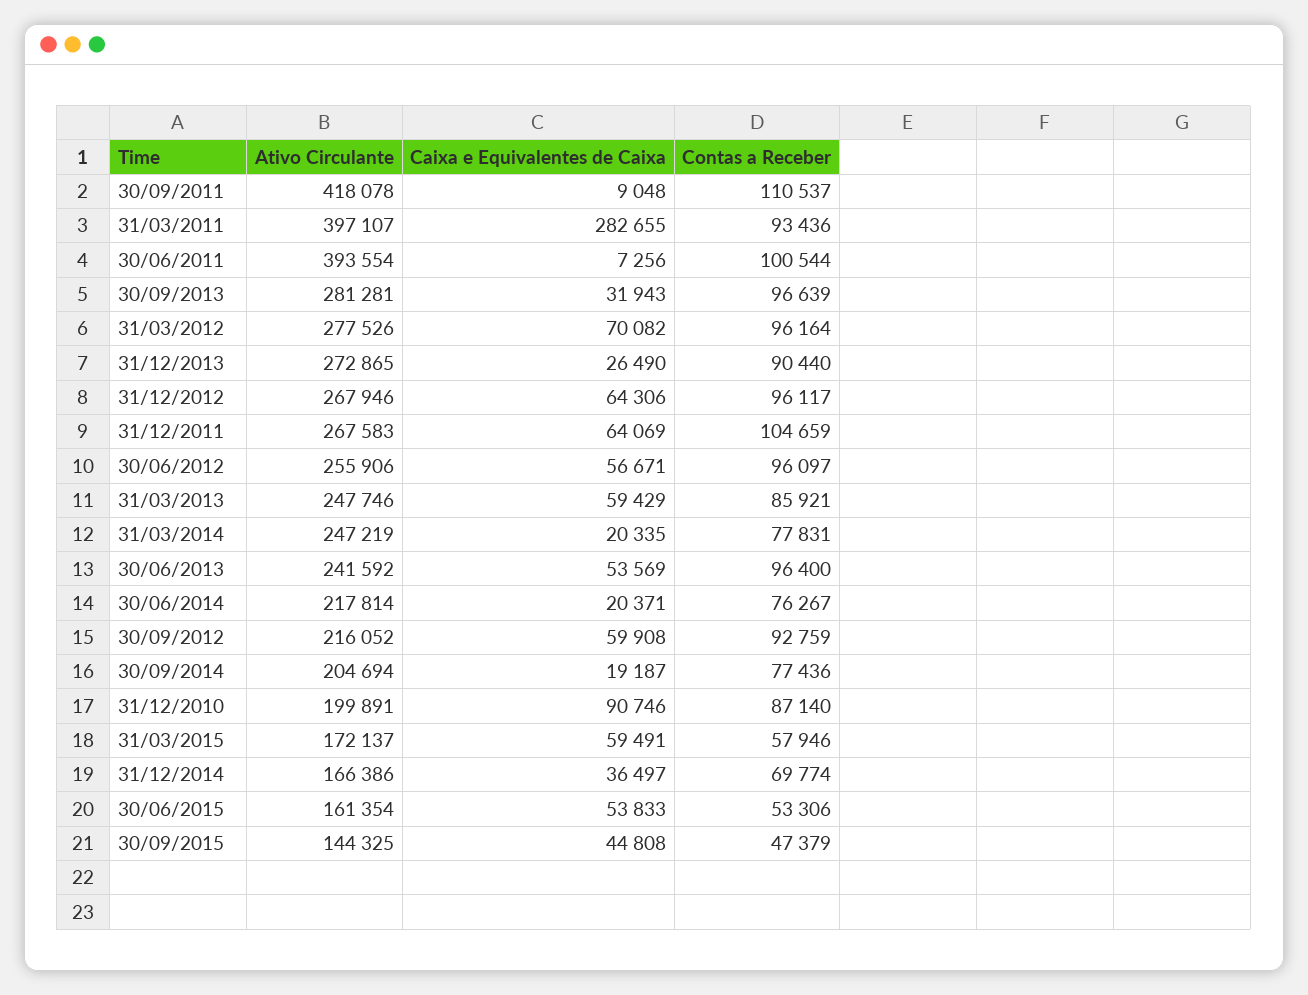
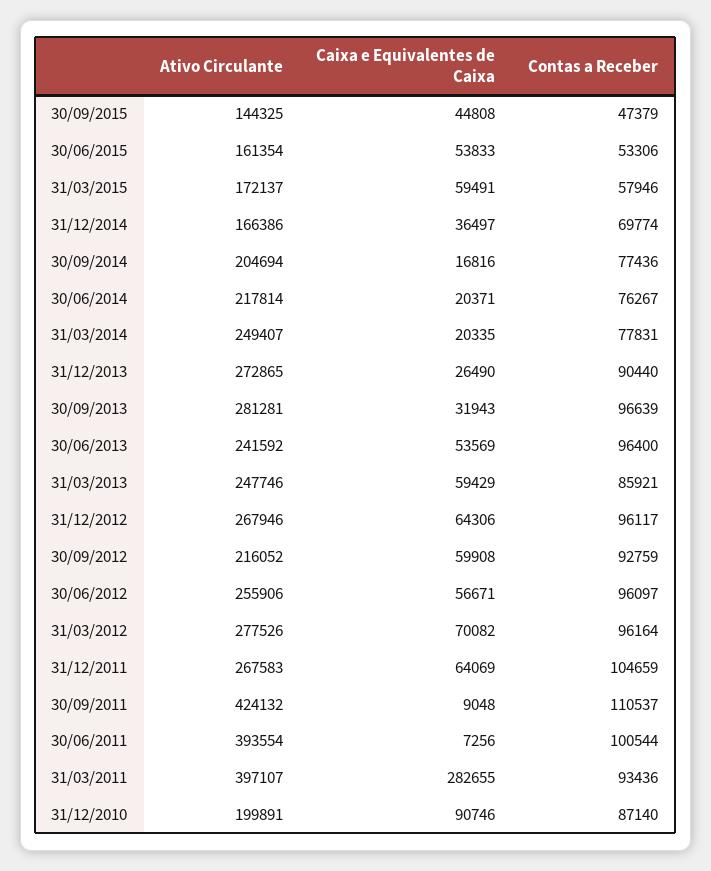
Ativo Circulante, 30/09/2011: 418078 -> 424132
Ativo Circulante, 31/03/2014: 247219 -> 249407
Caixa e Equivalentes de Caixa, 30/09/2014: 19187 -> 16816

